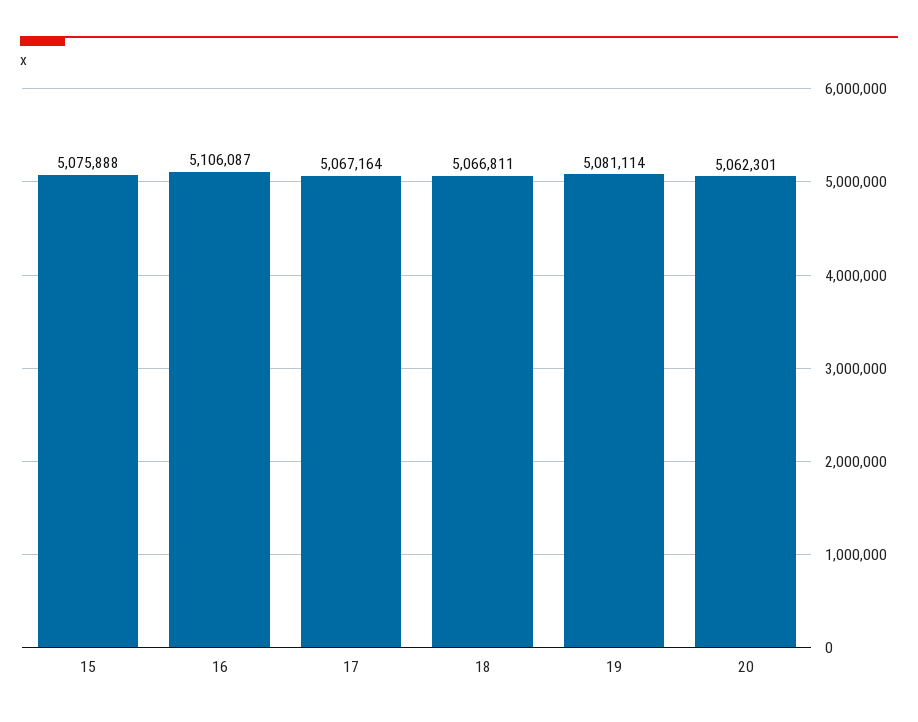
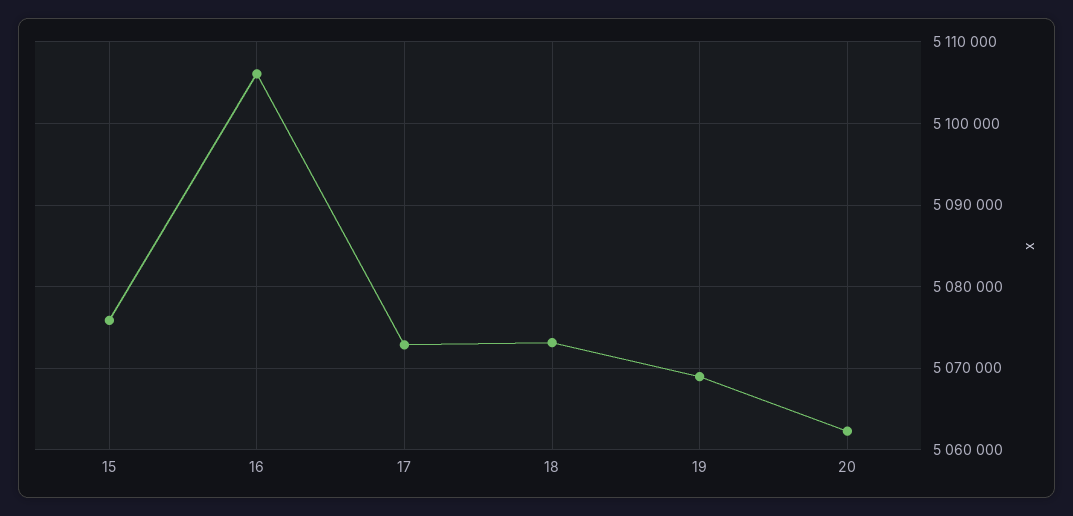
17: 5067164 -> 5073000
18: 5066811 -> 5073000
19: 5081114 -> 5069000

